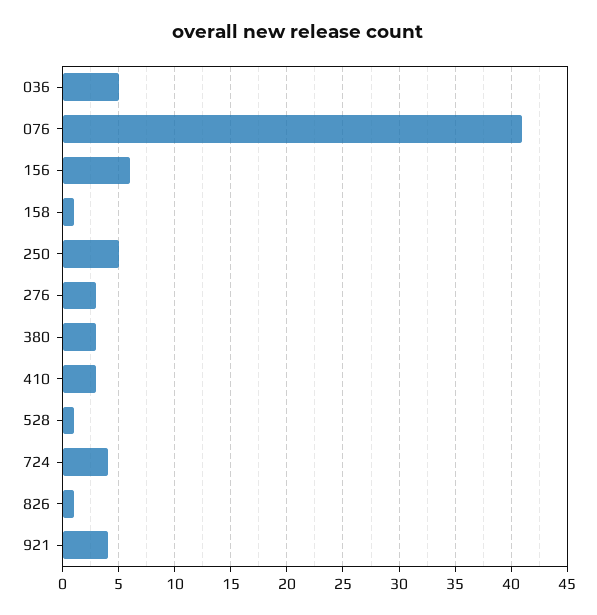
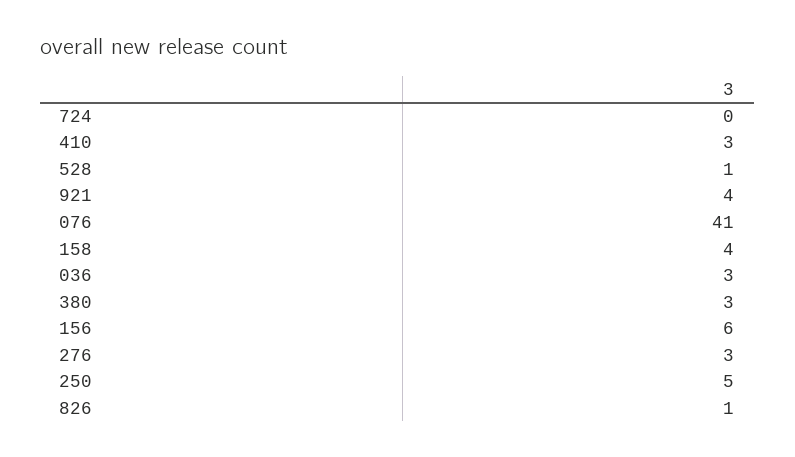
036: 5 -> 3
158: 1 -> 4
724: 4 -> 0

